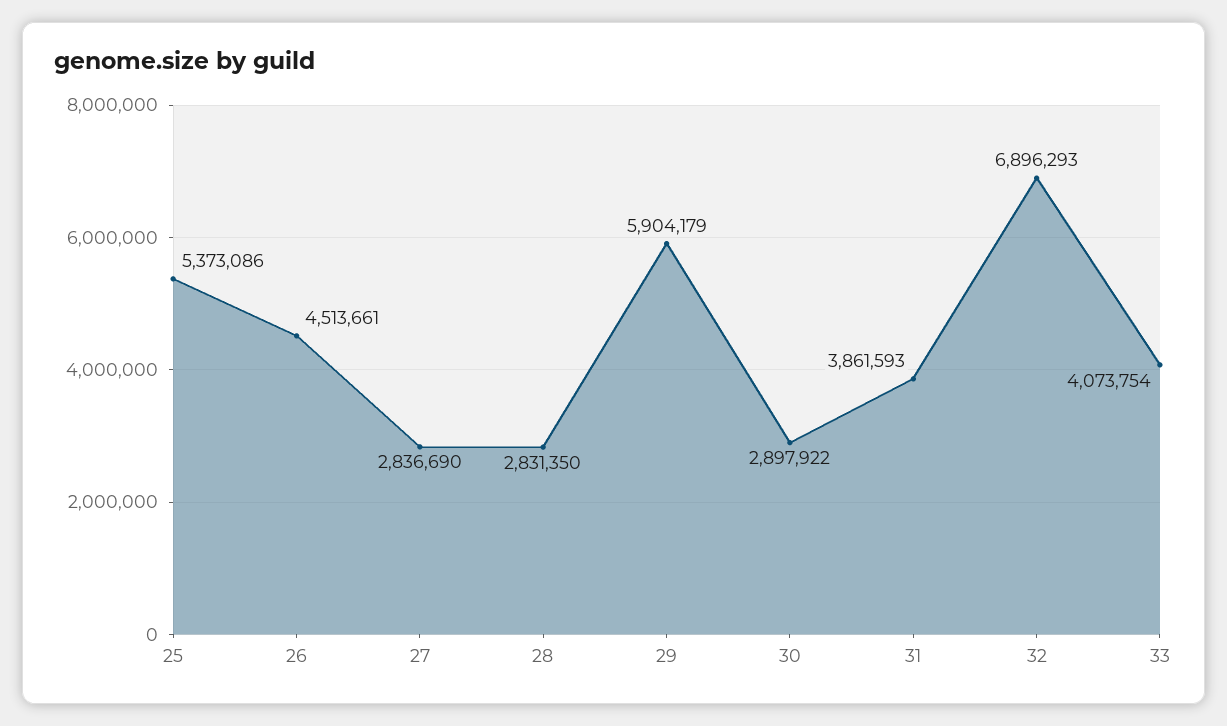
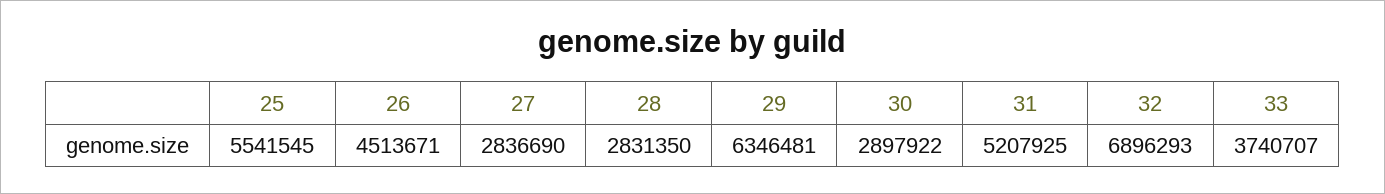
25: 5373086 -> 5541545
26: 4513661 -> 4513671
29: 5904179 -> 6346481
31: 3861593 -> 5207925
33: 4073754 -> 3740707

